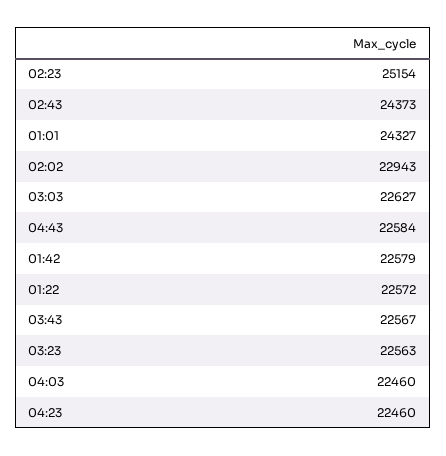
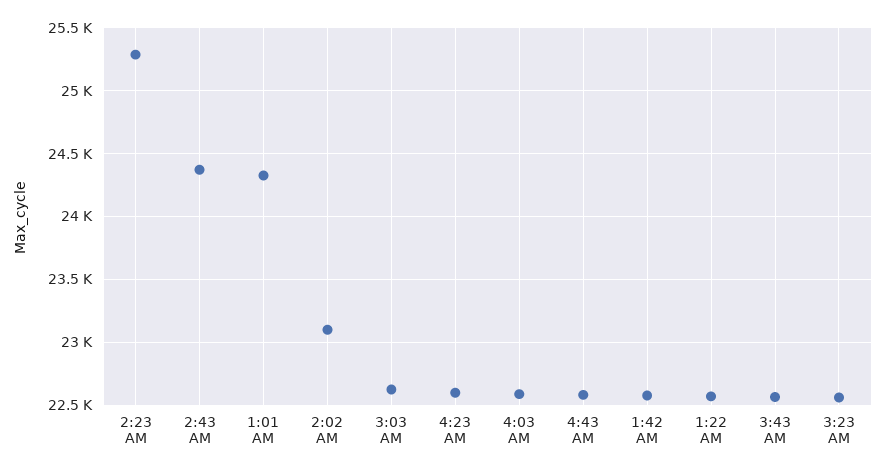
02:23: 25154 -> 25300
02:02: 22943 -> 23100
04:03: 22460 -> 22600
04:23: 22460 -> 22600

